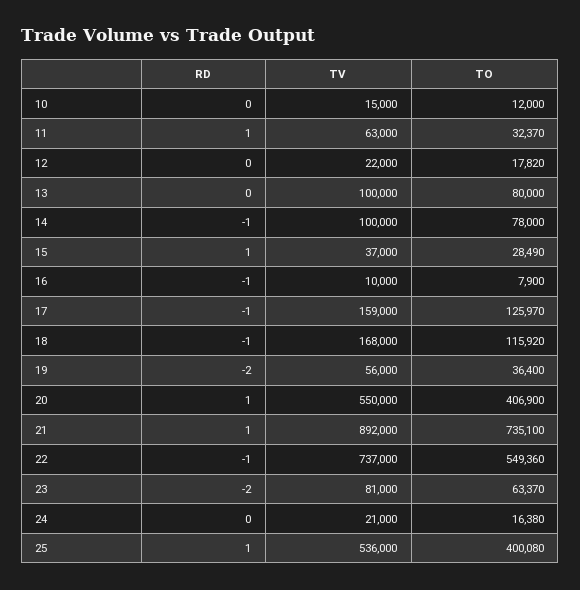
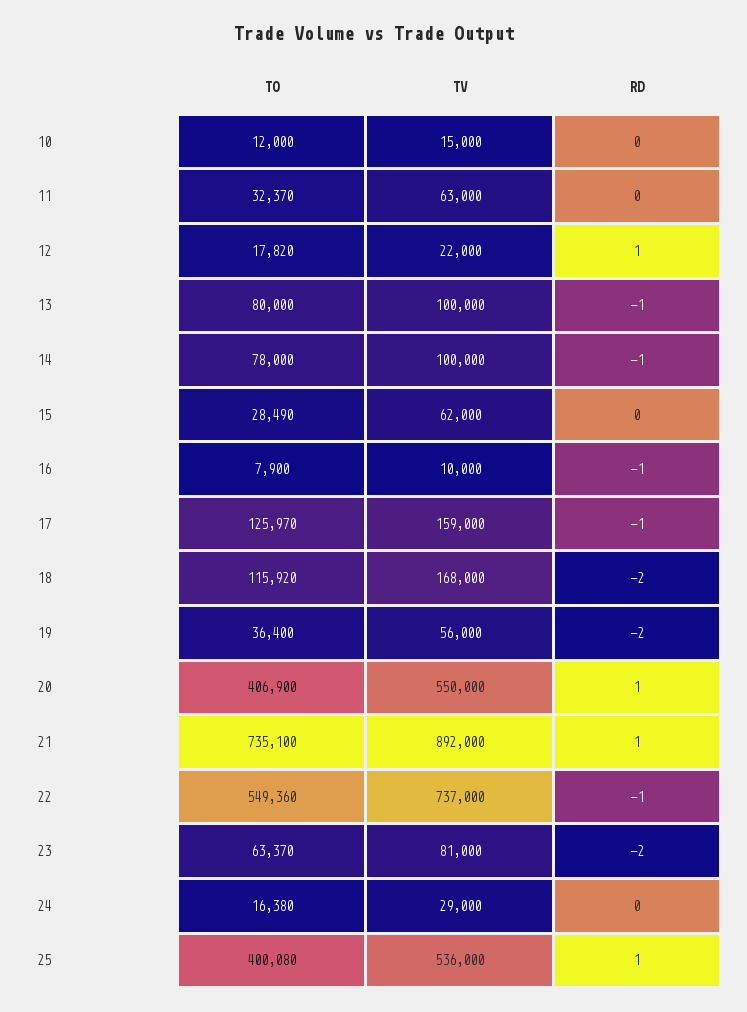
RD, 11: 1 -> 0
RD, 12: 0 -> 1
RD, 13: 0 -> -1
RD, 15: 1 -> 0
TV, 15: 37000 -> 62000
RD, 18: -1 -> -2
TV, 24: 21000 -> 29000

